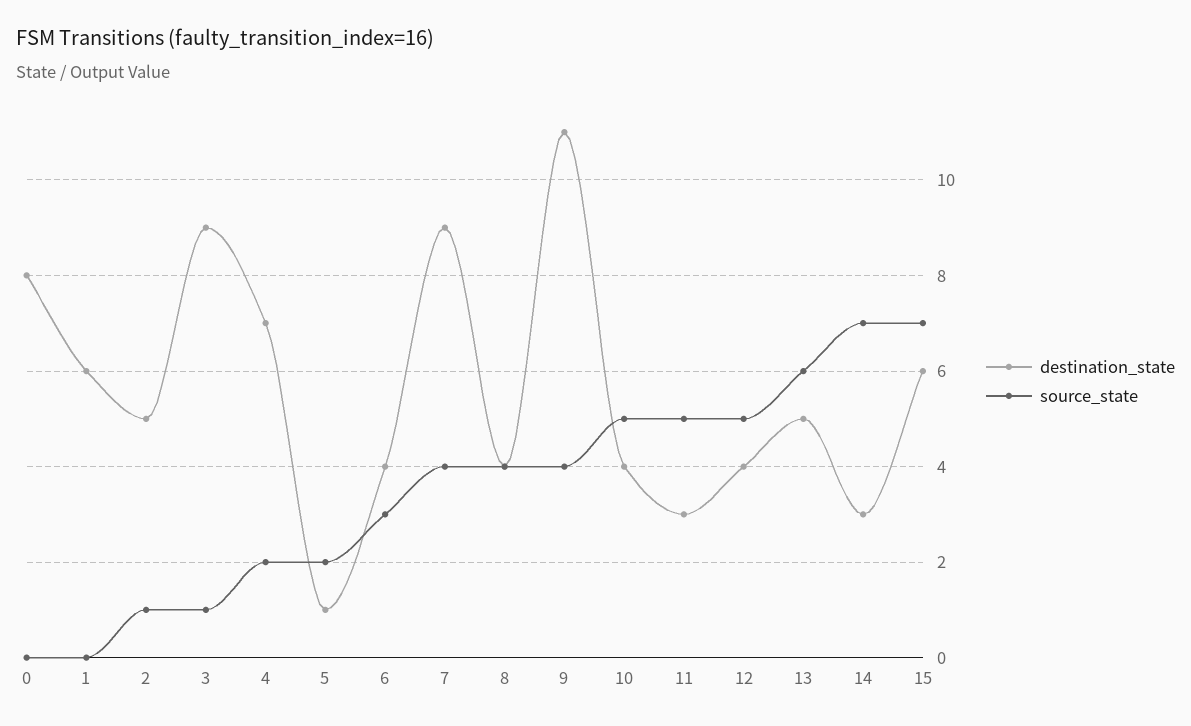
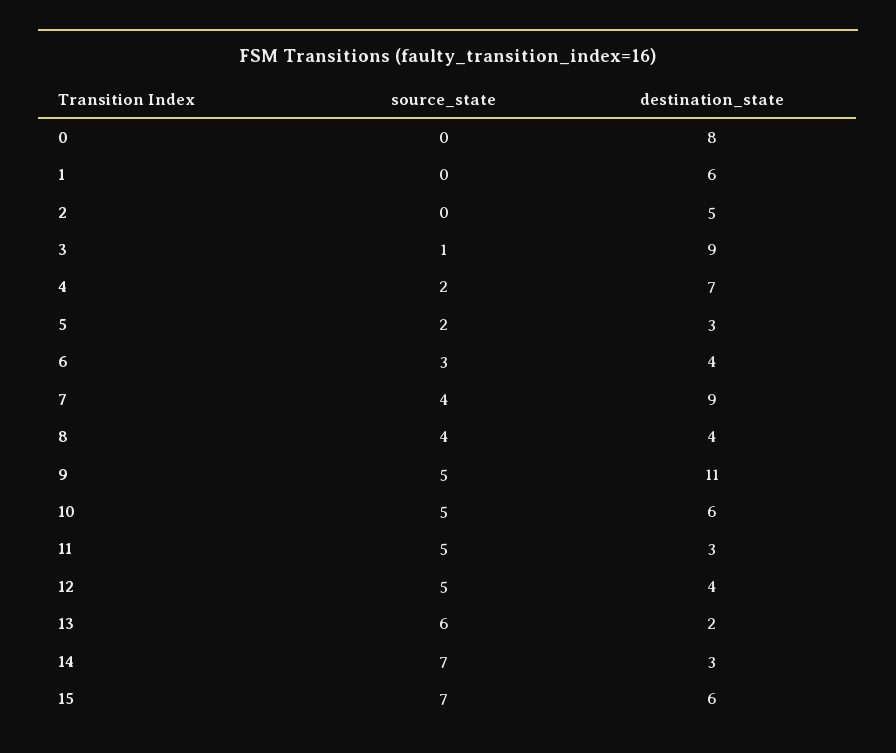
source_state, 2: 1 -> 0
destination_state, 5: 1 -> 3
source_state, 9: 4 -> 5
destination_state, 10: 4 -> 6
destination_state, 13: 5 -> 2

